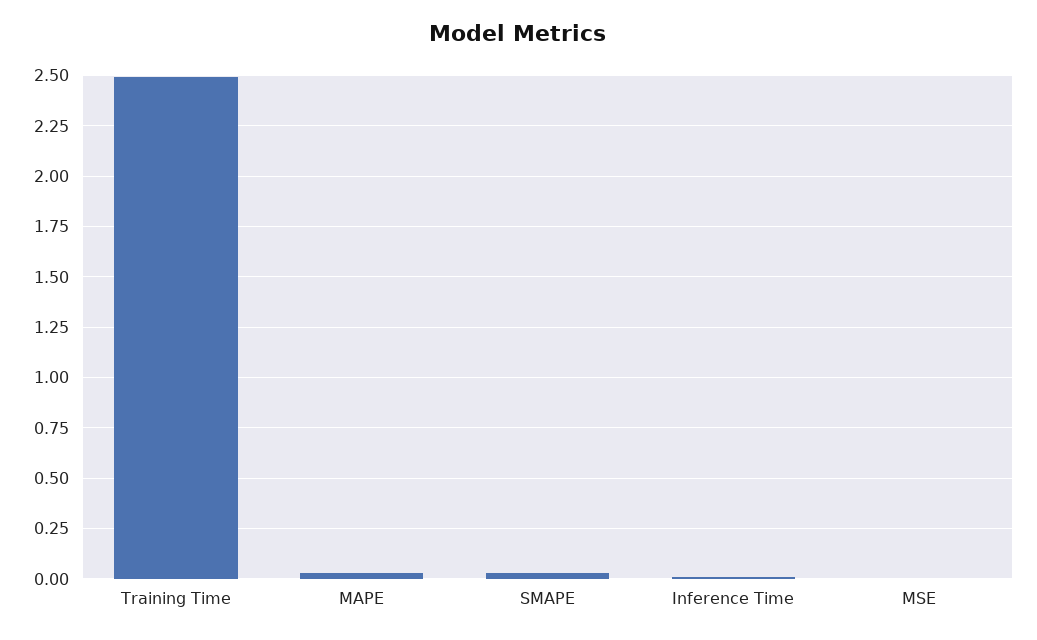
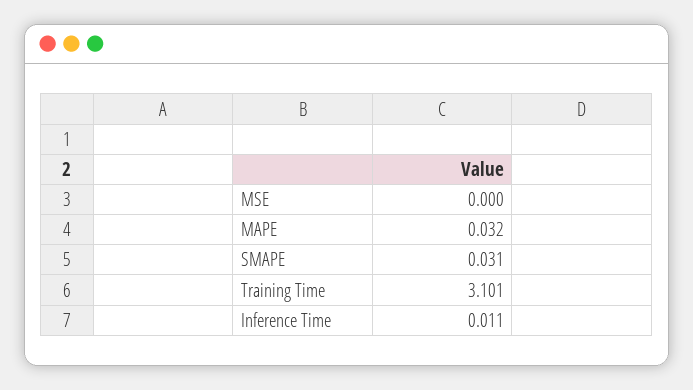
Training Time: 2.5 -> 3.101

